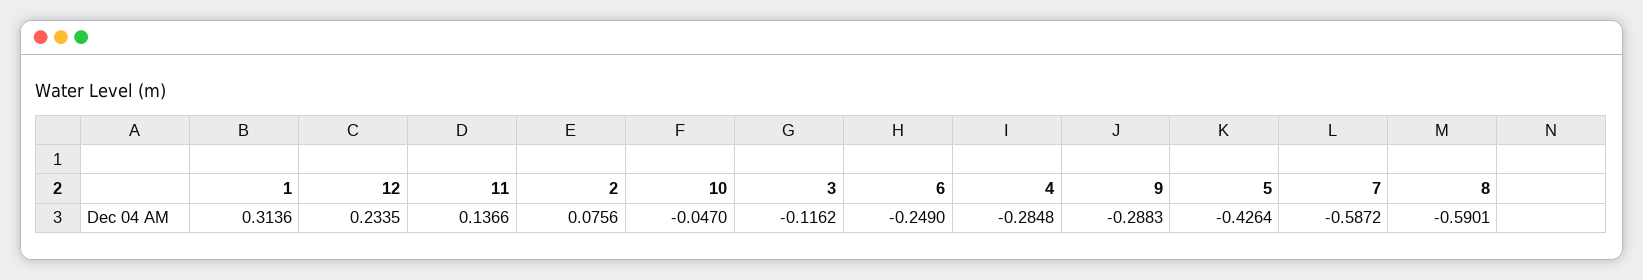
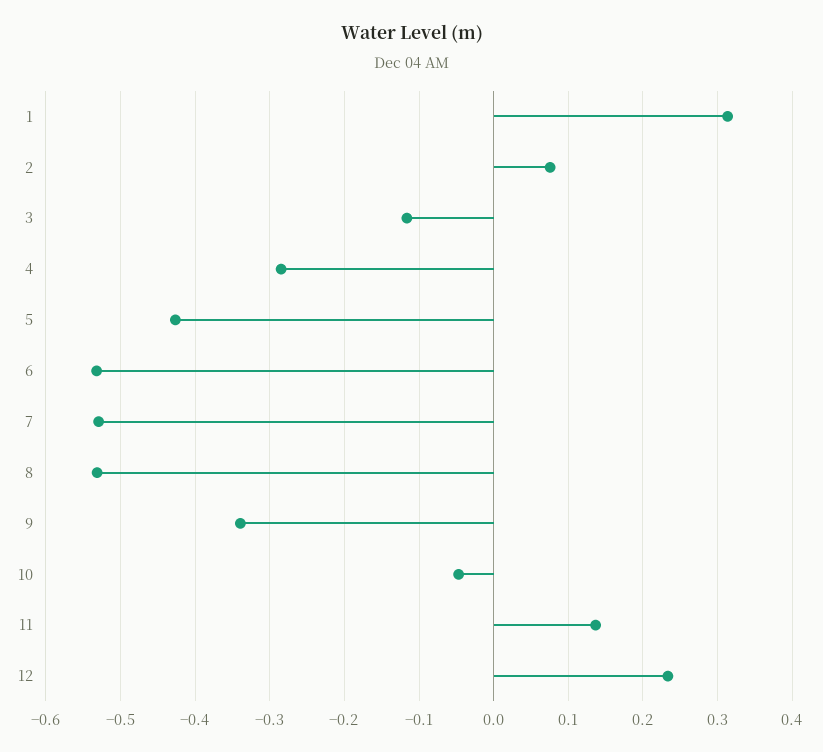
6: -0.249 -> -0.53
9: -0.2883 -> -0.34
7: -0.5872 -> -0.53
8: -0.5901 -> -0.53

